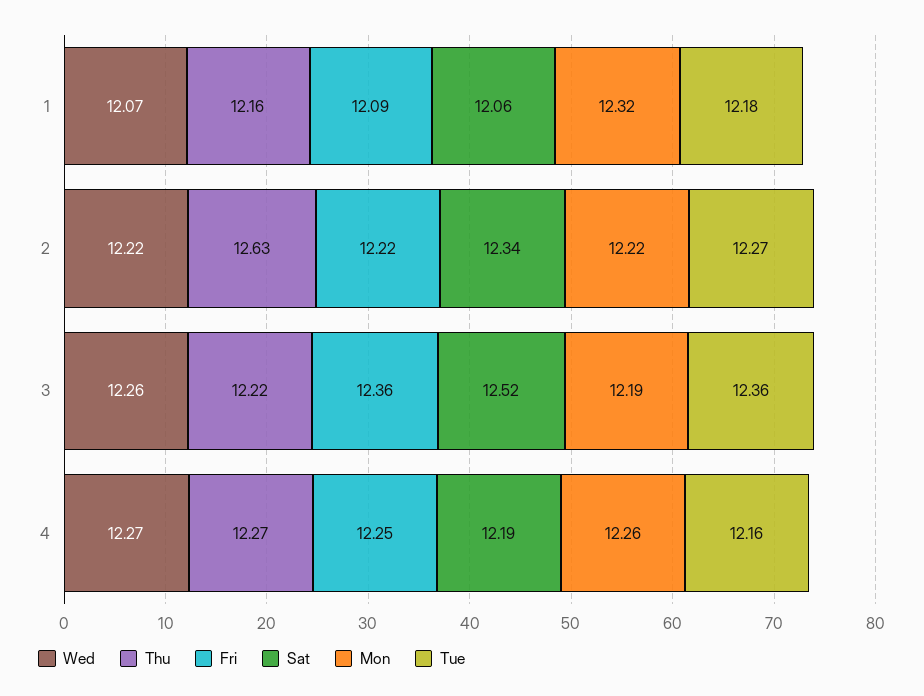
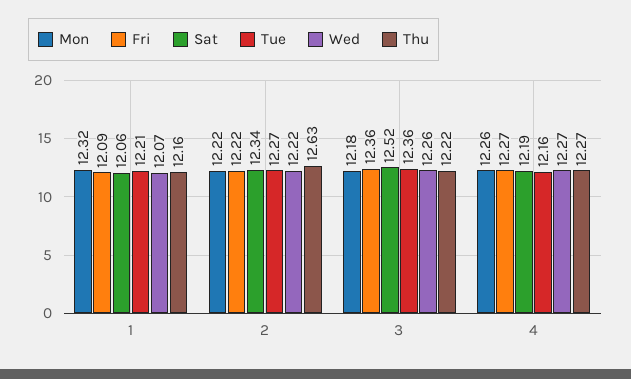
Tue, 1: 12.18 -> 12.21
Mon, 3: 12.19 -> 12.18
Fri, 4: 12.25 -> 12.27

